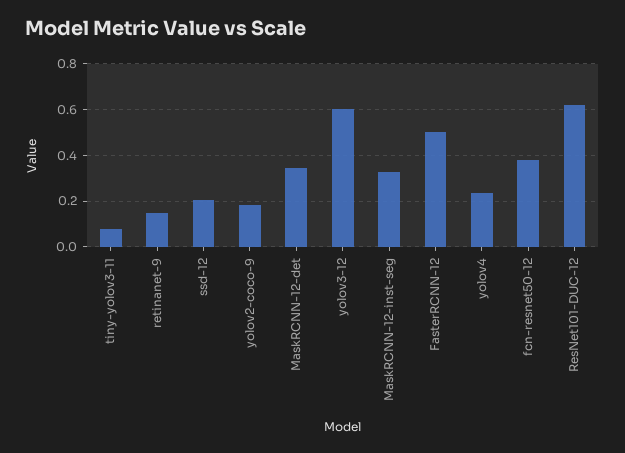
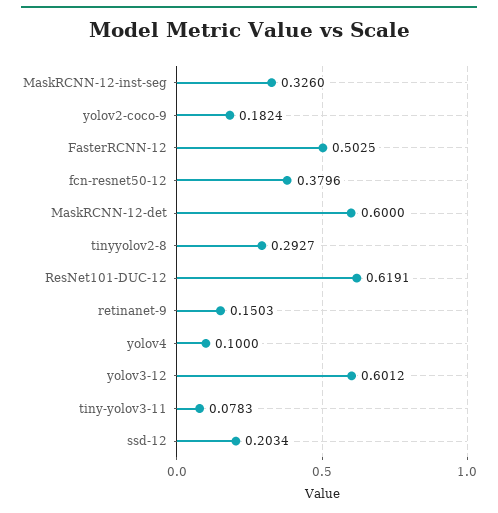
MaskRCNN-12-det: 0.35 -> 0.6
yolov4: 0.25 -> 0.1
tinyyolov2-8: none -> 0.2927

